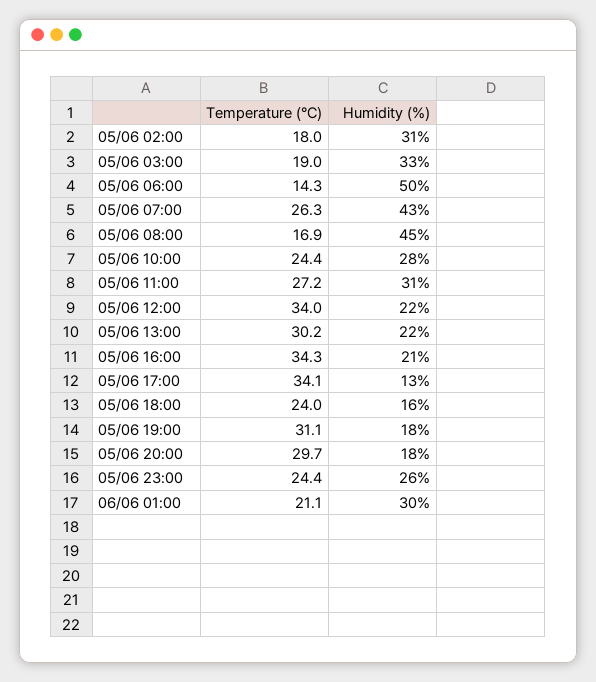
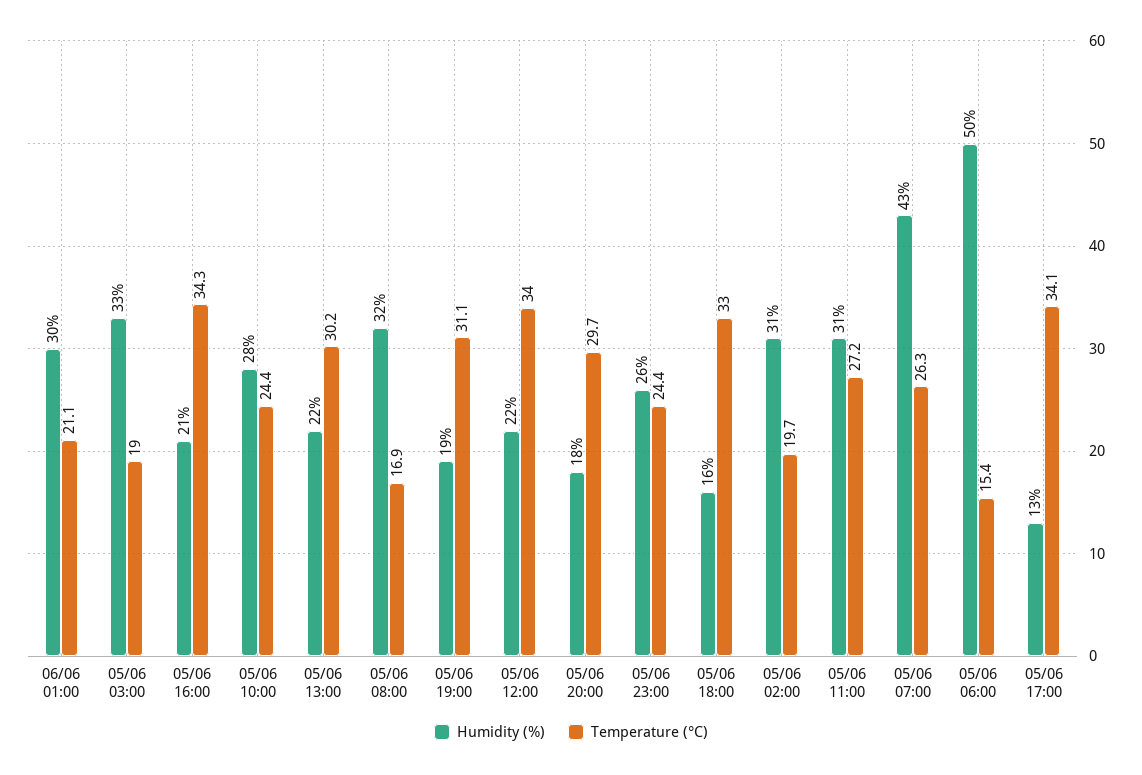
Temperature (°C), 05/06 02:00: 18 -> 19.7
Temperature (°C), 05/06 06:00: 14.3 -> 15.4
Humidity (%), 05/06 08:00: 45 -> 32
Temperature (°C), 05/06 18:00: 24 -> 33
Humidity (%), 05/06 19:00: 18 -> 19

